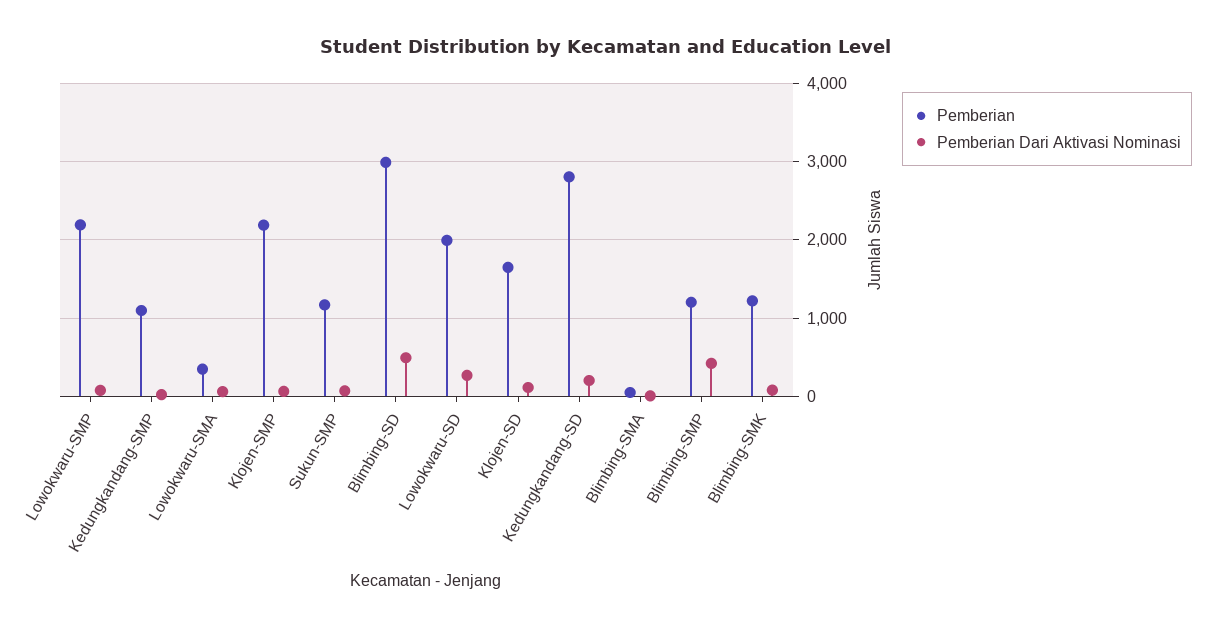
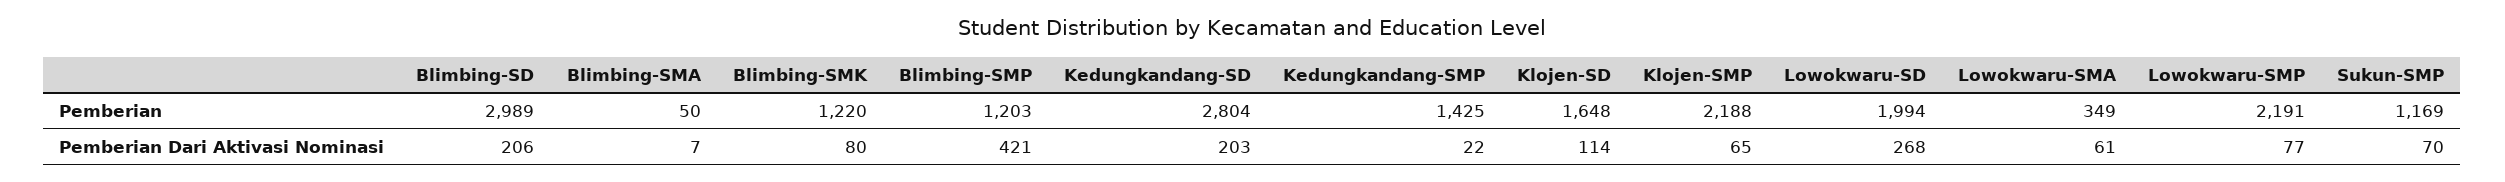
Pemberian, Kedungkandang-SMP: 1100 -> 1425
Pemberian Dari Aktivasi Nominasi, Blimbing-SD: 500 -> 206

